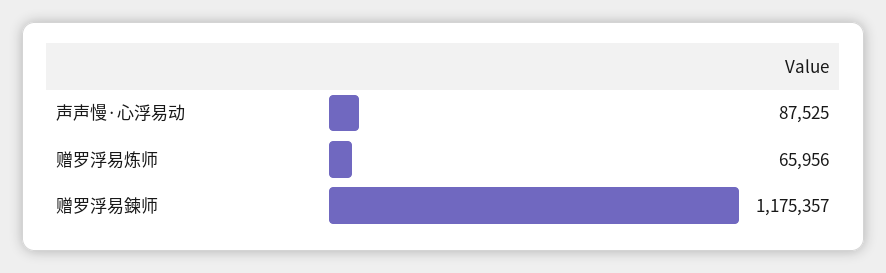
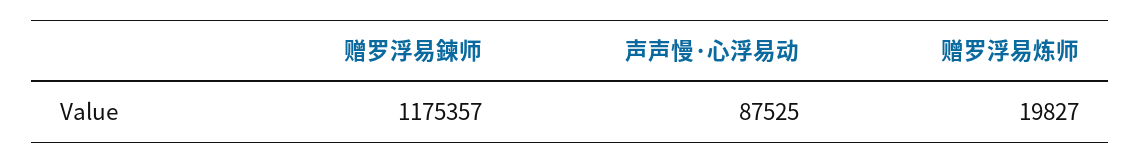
赠罗浮易炼师: 65956 -> 19827

